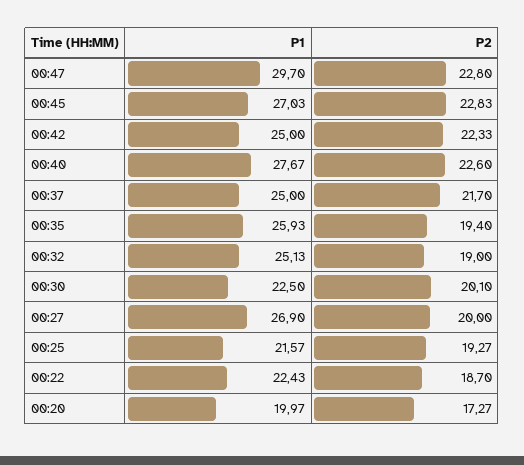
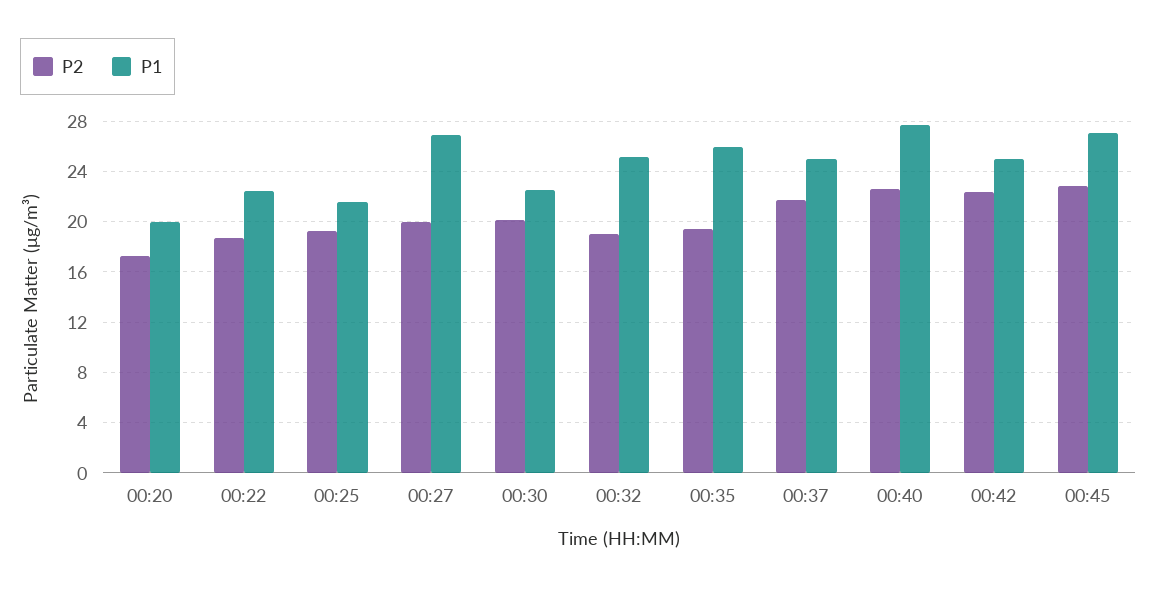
P1, 00:47: 29.7 -> none
P2, 00:47: 22.8 -> none

